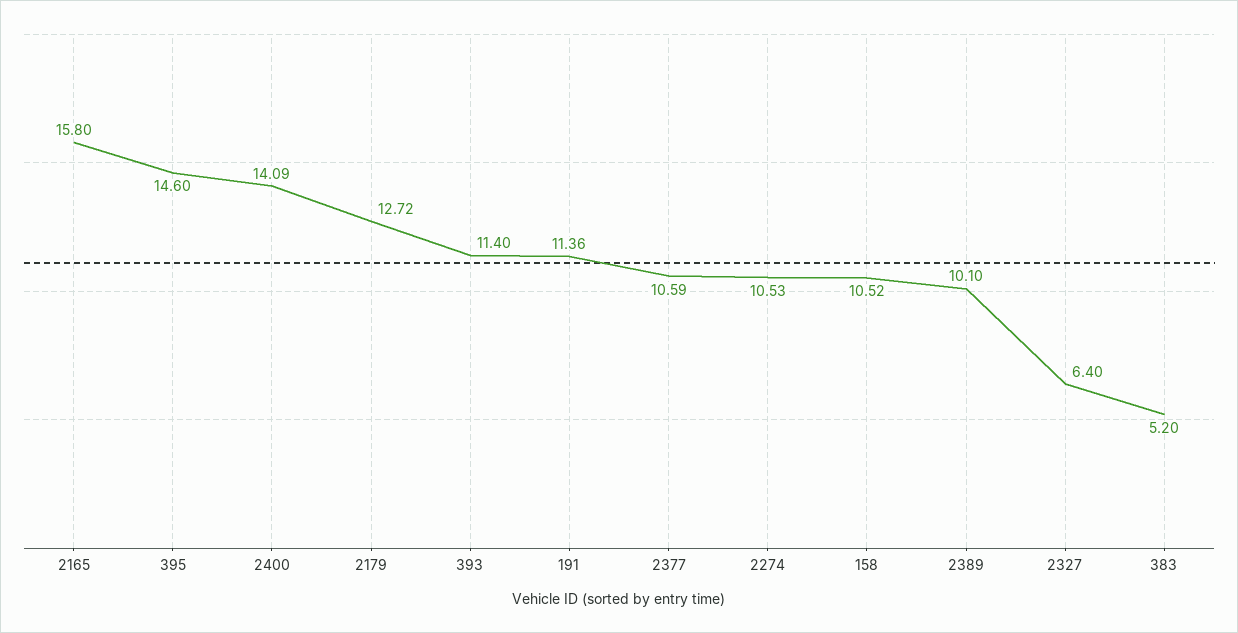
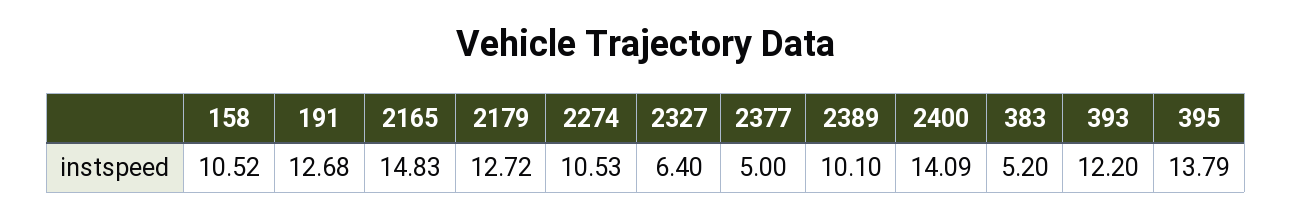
2165: 15.8 -> 14.83
395: 14.6 -> 13.79
393: 11.4 -> 12.2
191: 11.36 -> 12.68
2377: 10.59 -> 5

